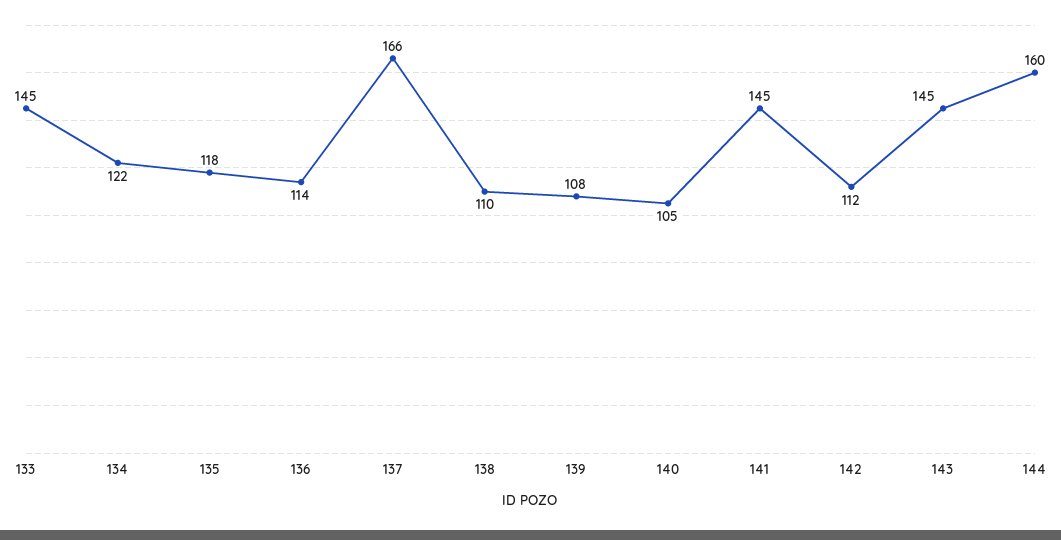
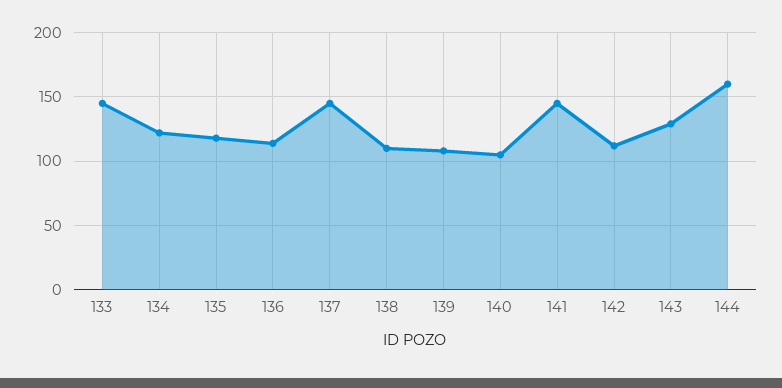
137: 166 -> 145
143: 145 -> 130

